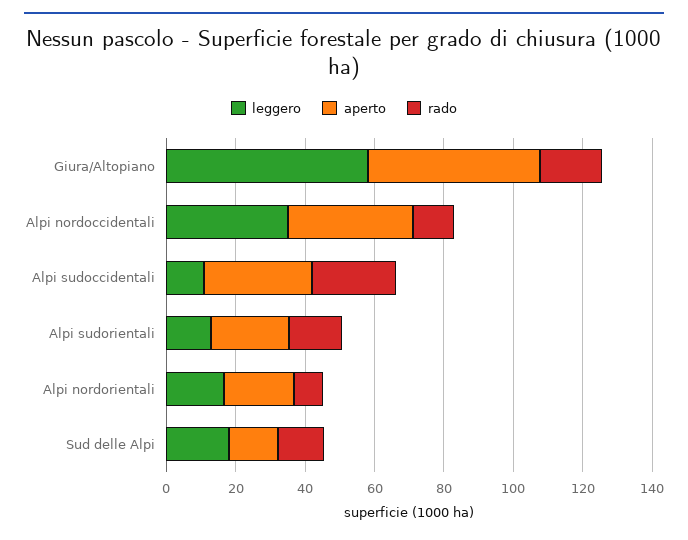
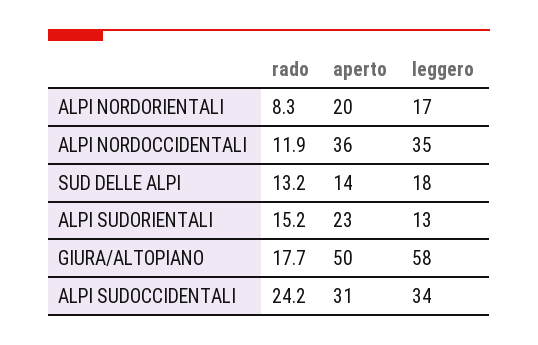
leggero, Alpi sudoccidentali: 10 -> 34

